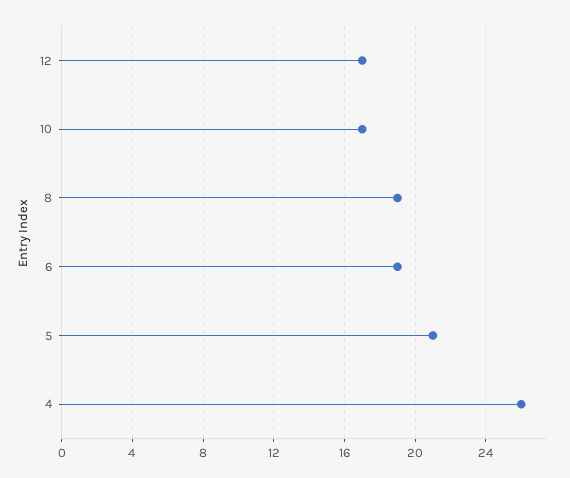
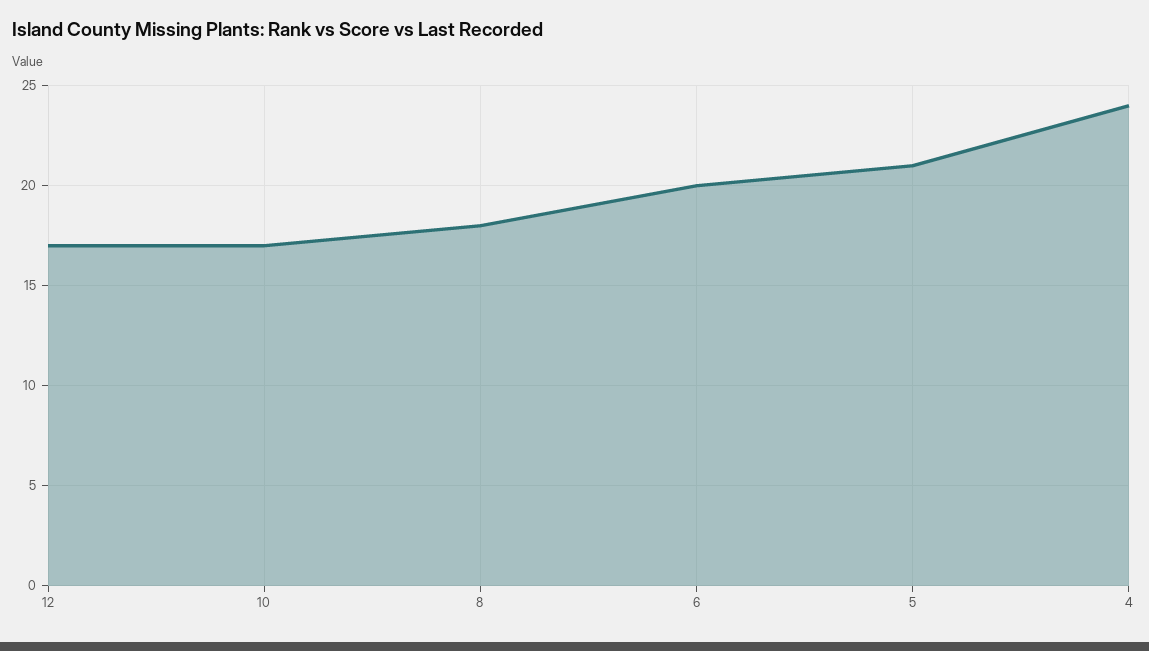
8: 19 -> 18
6: 19 -> 20
4: 26 -> 24

